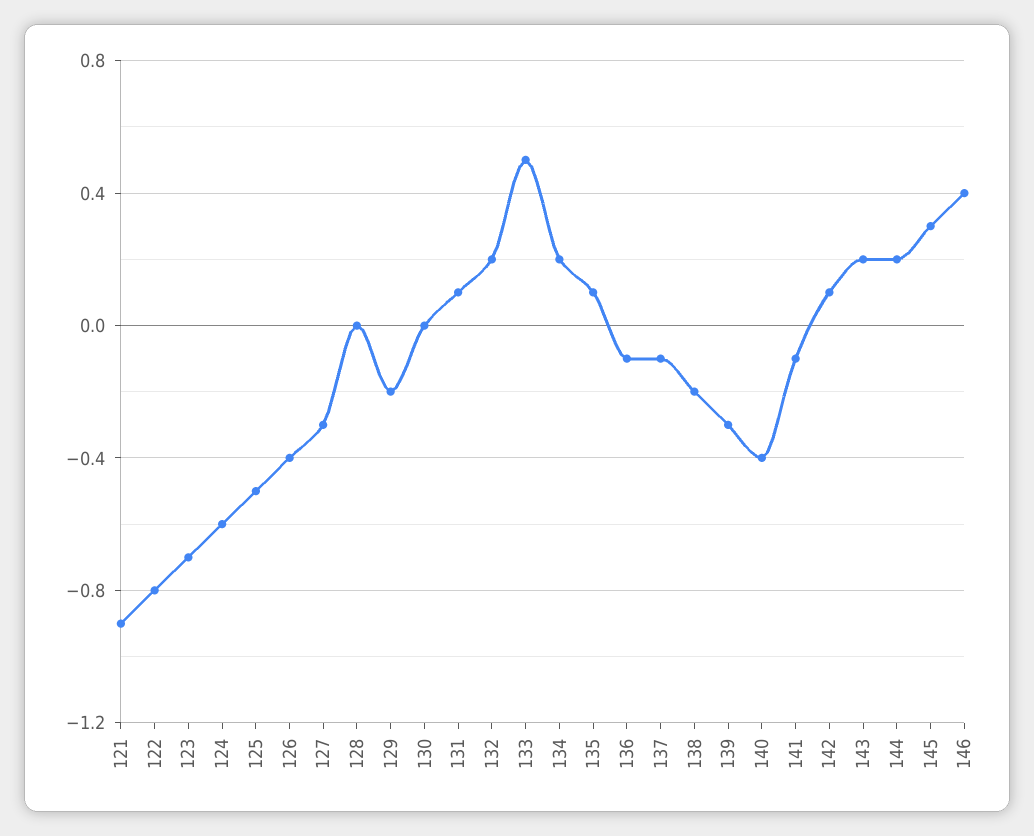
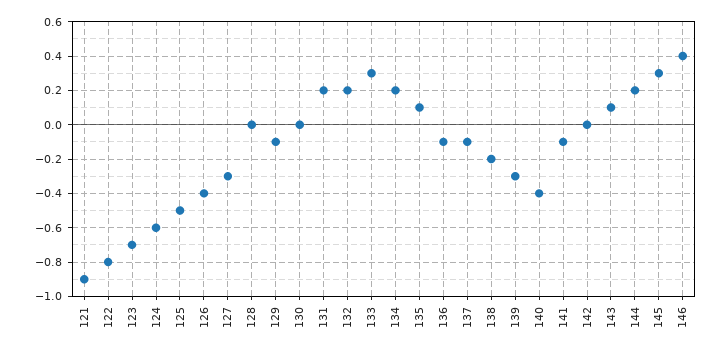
129: -0.2 -> -0.1
131: 0.1 -> 0.2
133: 0.5 -> 0.3
142: 0.1 -> 0
143: 0.2 -> 0.1

